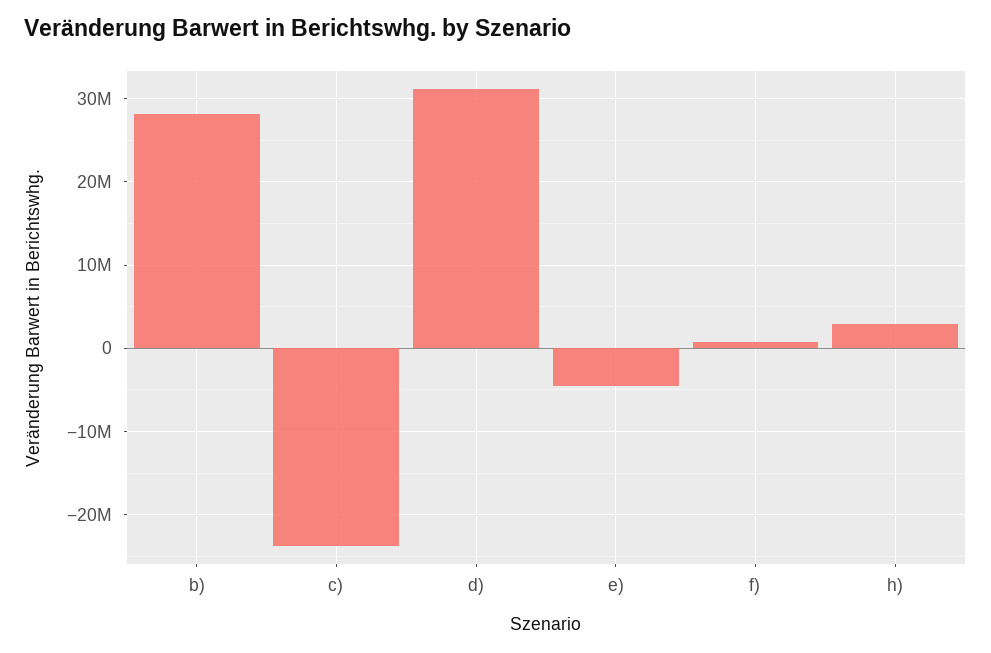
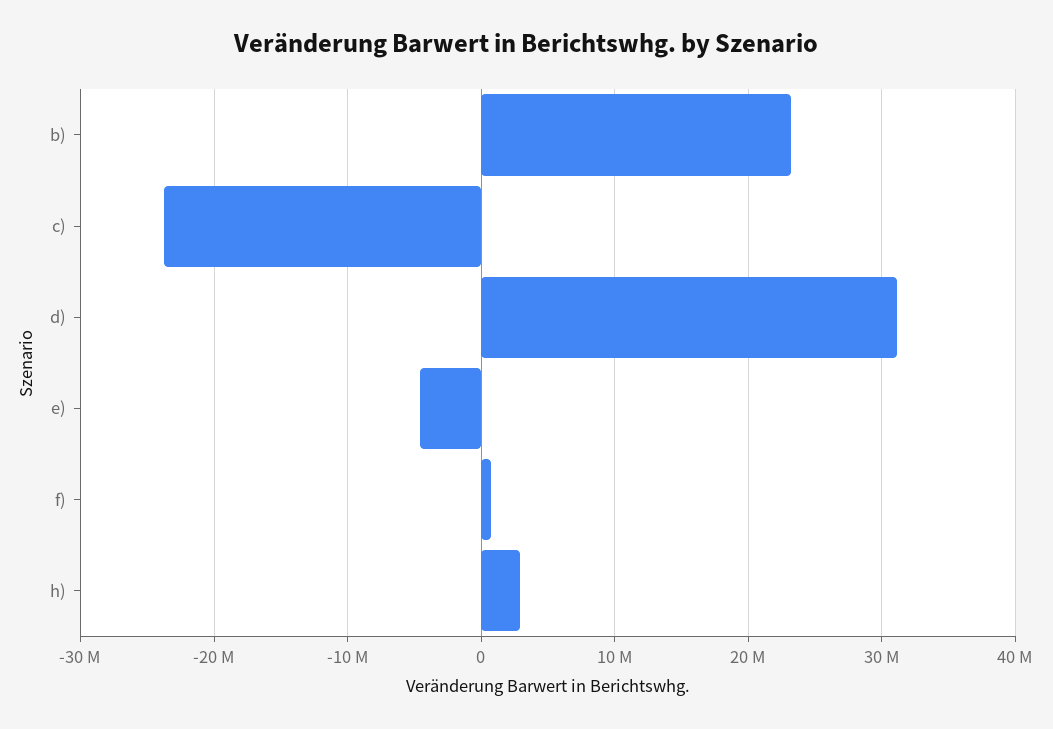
b): 28000000 -> 23000000

